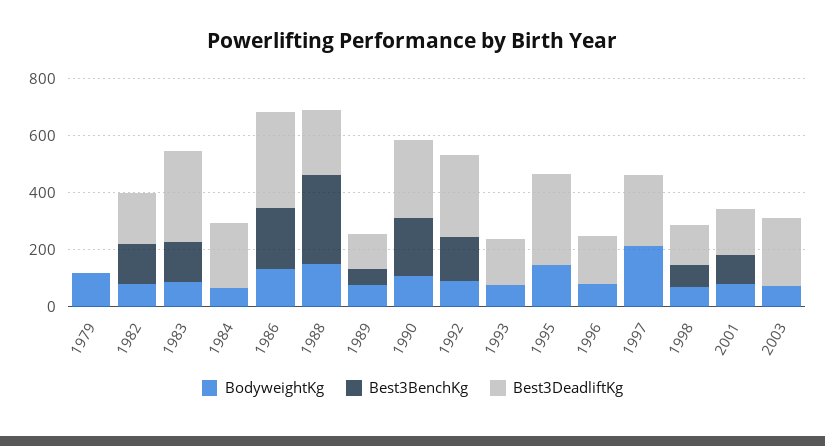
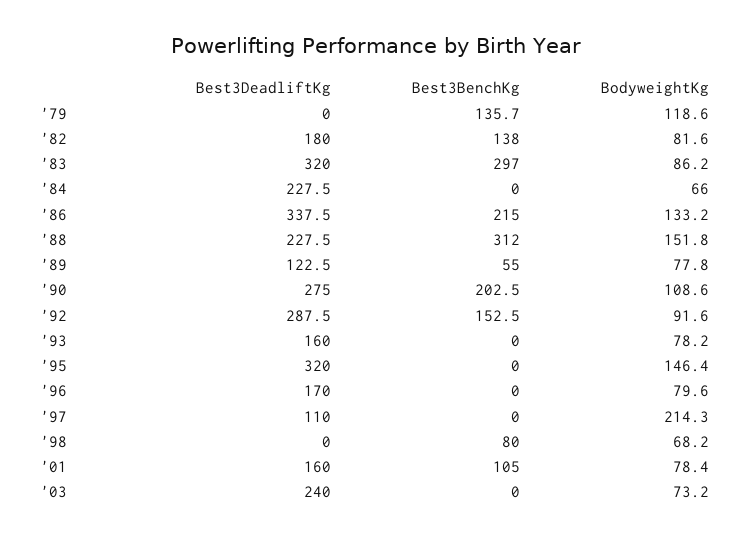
Best3BenchKg, 1979: 0 -> 135.7
Best3BenchKg, 1983: 150 -> 297
Best3DeadliftKg, 1997: 250 -> 110
Best3DeadliftKg, 1998: 150 -> 0

